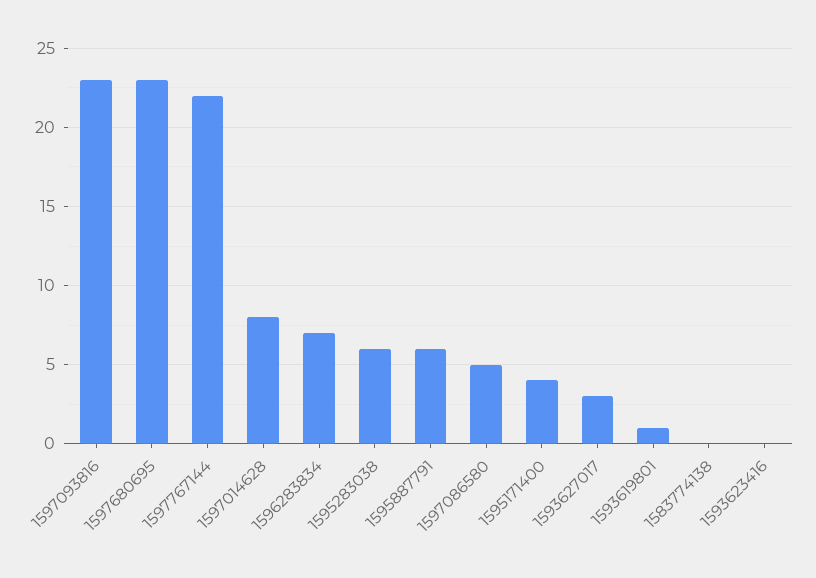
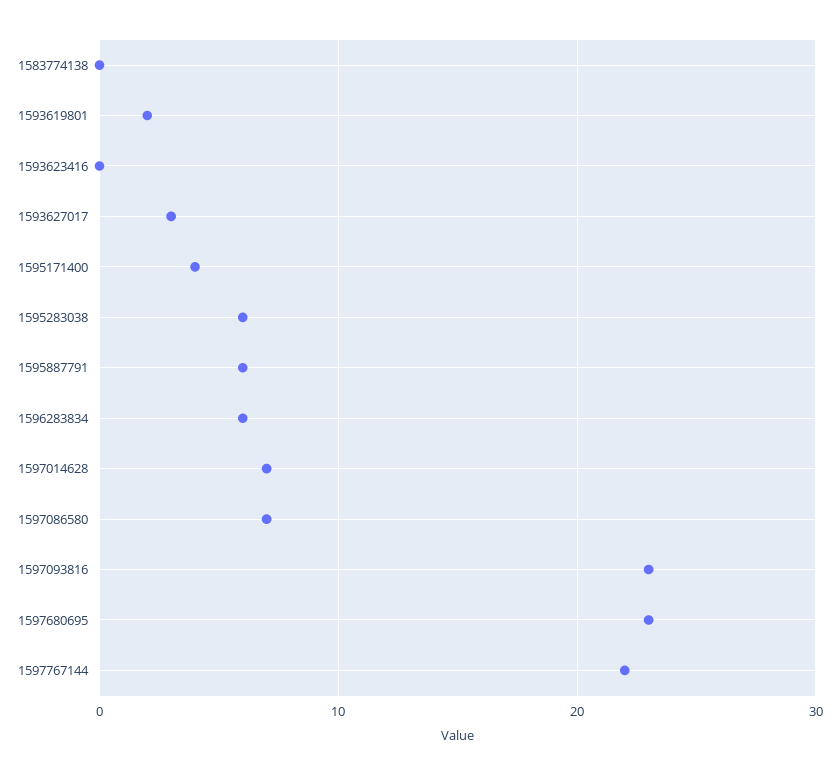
1597014628: 8 -> 7
1596283834: 7 -> 6
1597086580: 5 -> 7
1593619801: 1 -> 2

